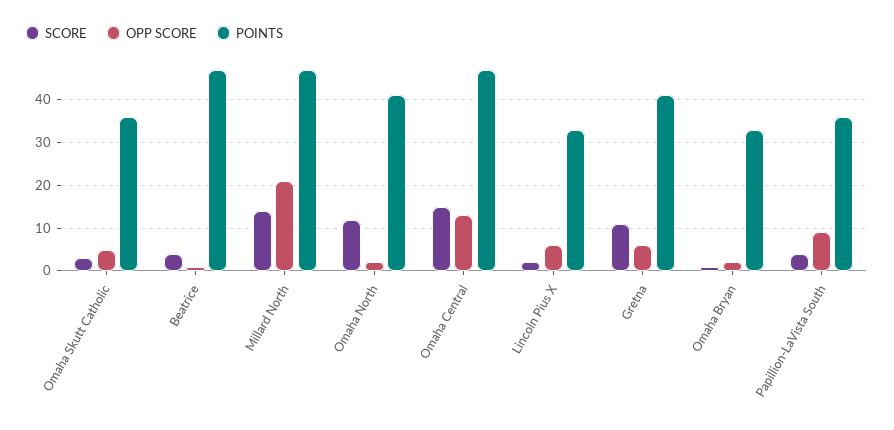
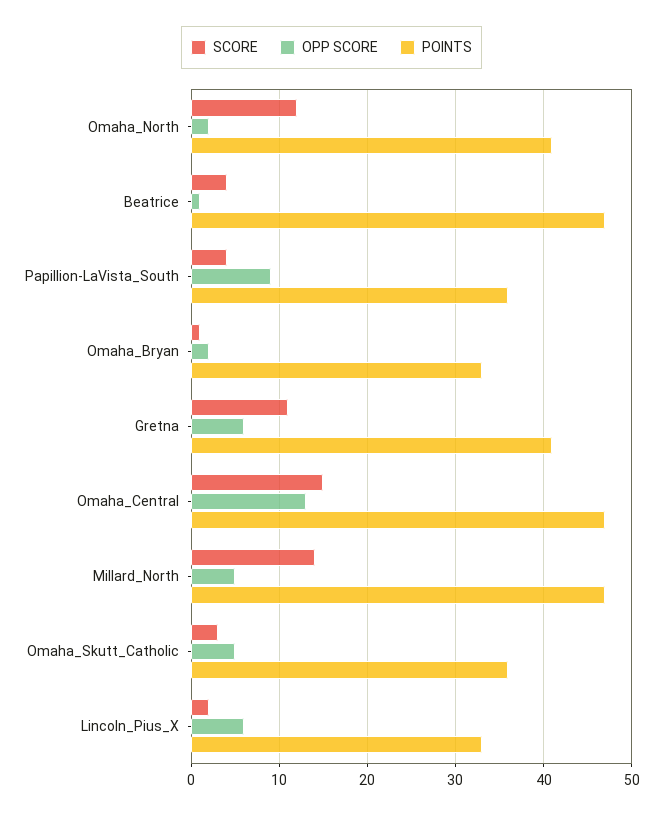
OPP SCORE, Millard North: 20 -> 5

